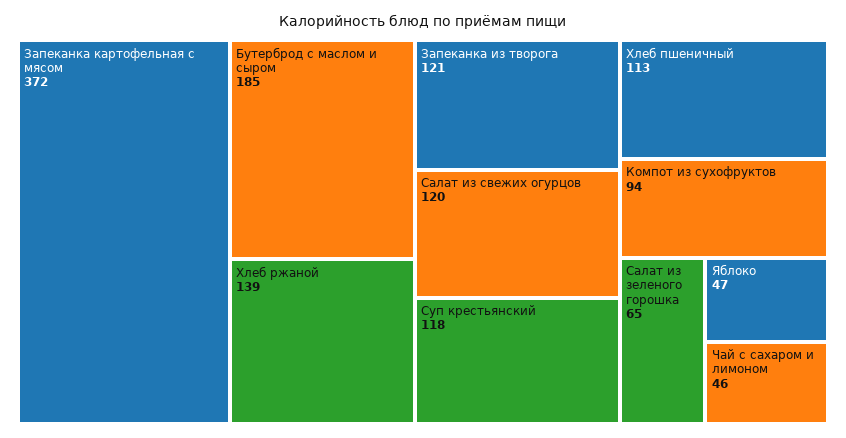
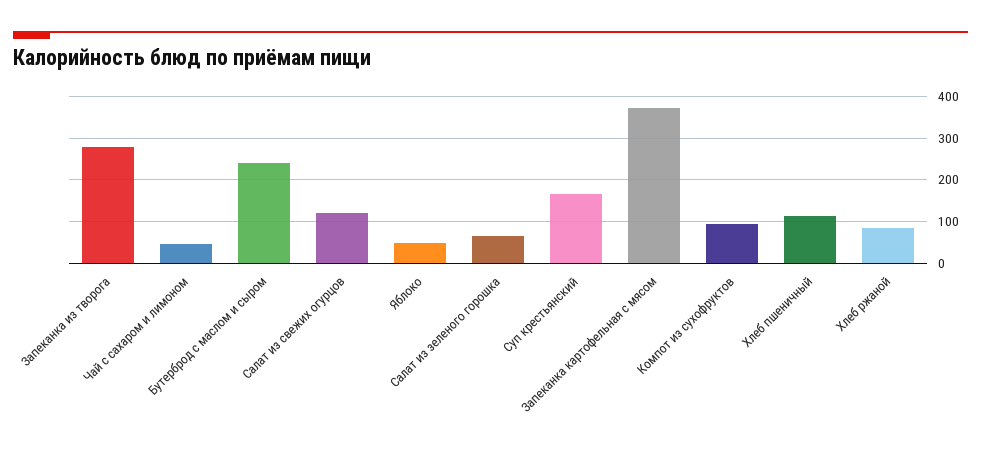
Бутерброд с маслом и сыром: 185 -> 240
Хлеб ржаной: 139 -> 80
Запеканка из творога: 121 -> 280
Суп крестьянский: 118 -> 160

